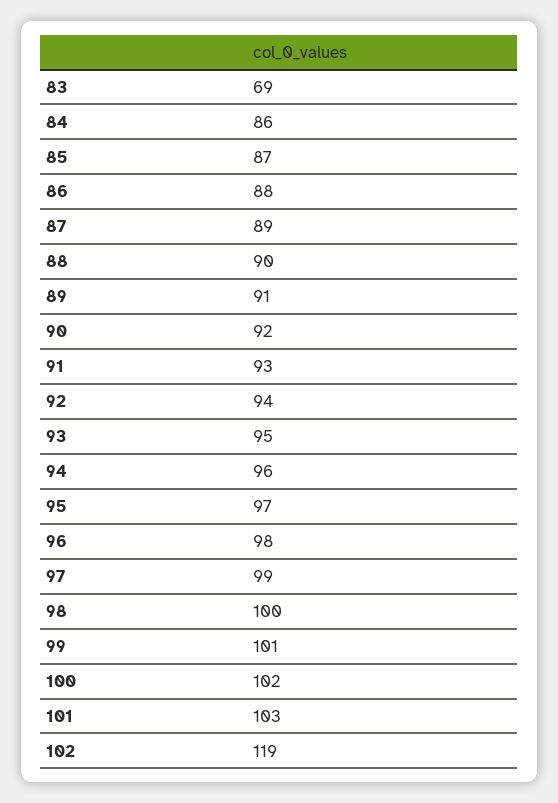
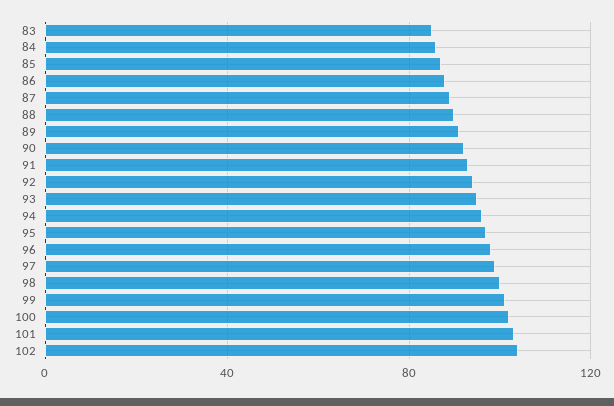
83: 69 -> 85
102: 119 -> 105

